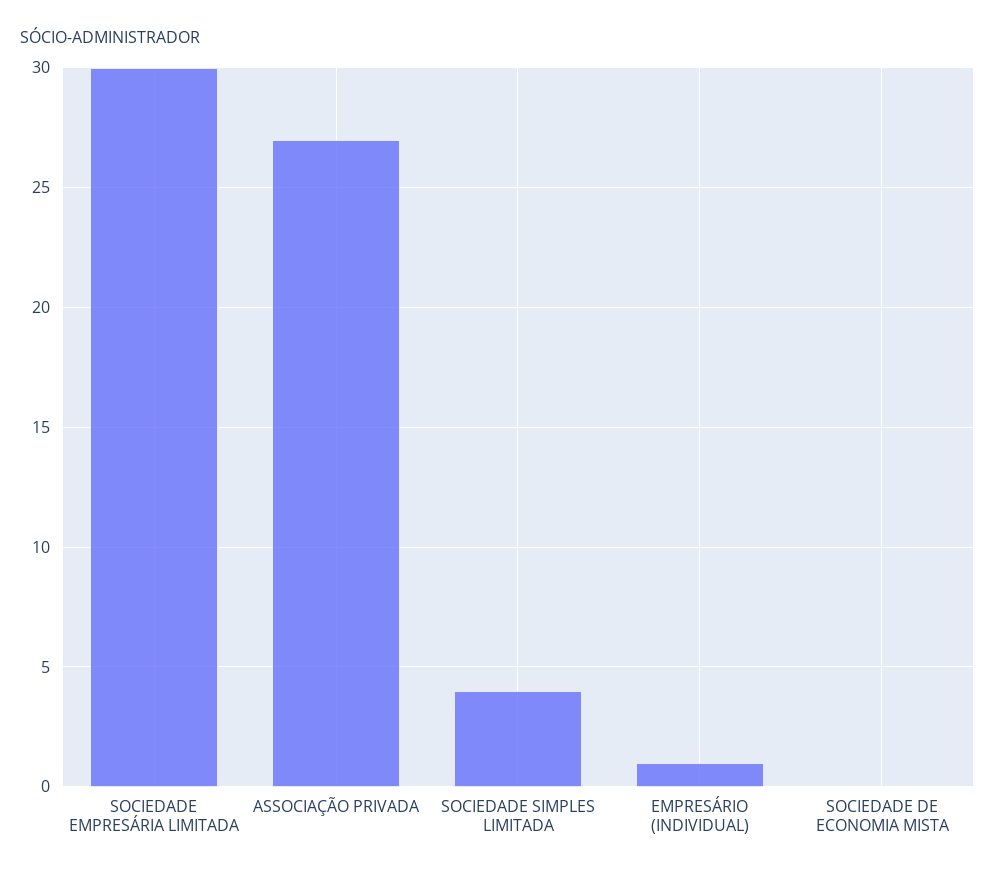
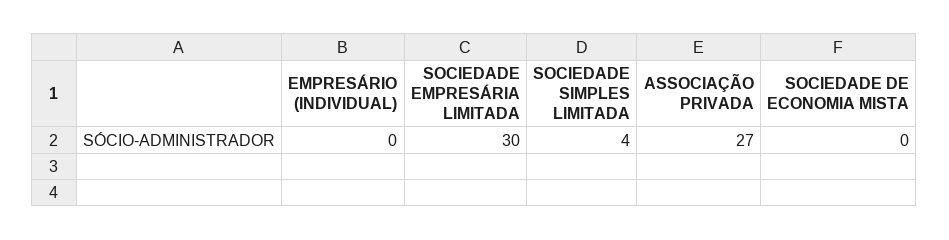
EMPRESÁRIO (INDIVIDUAL): 1 -> 0

